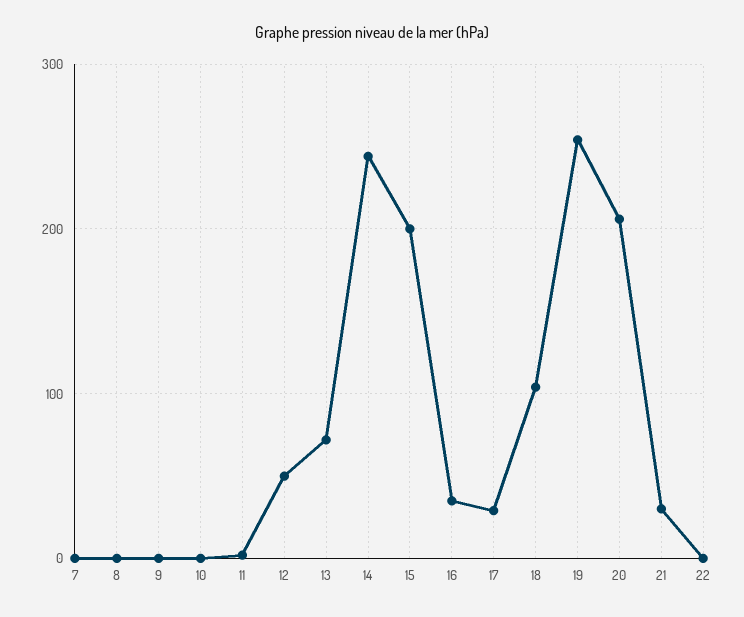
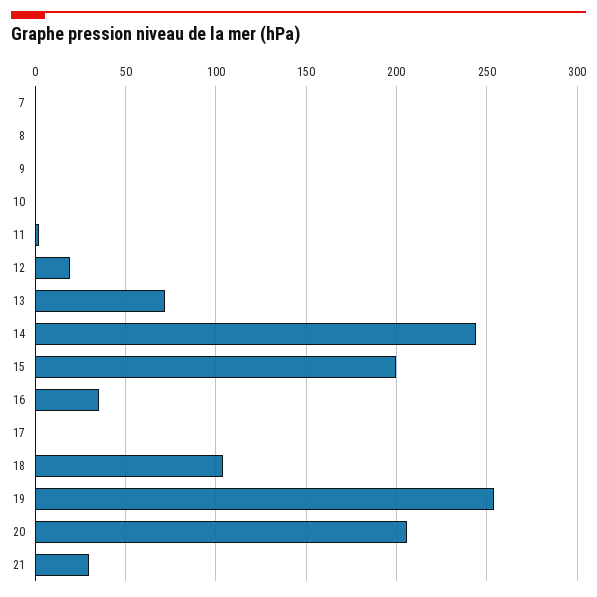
12: 50 -> 20
17: 30 -> 0
22: 0 -> none

